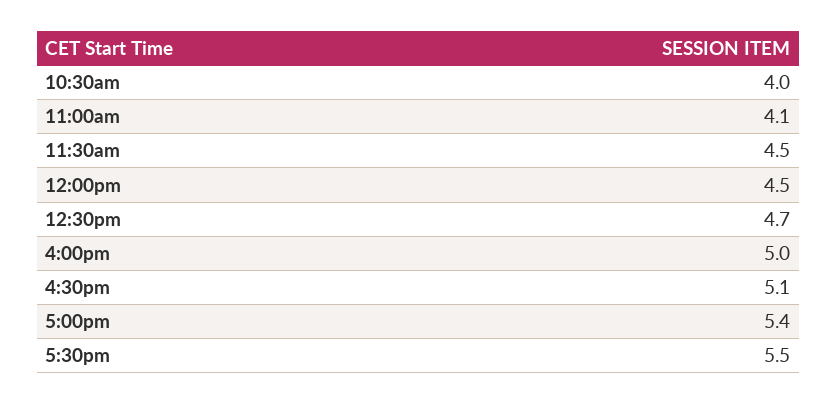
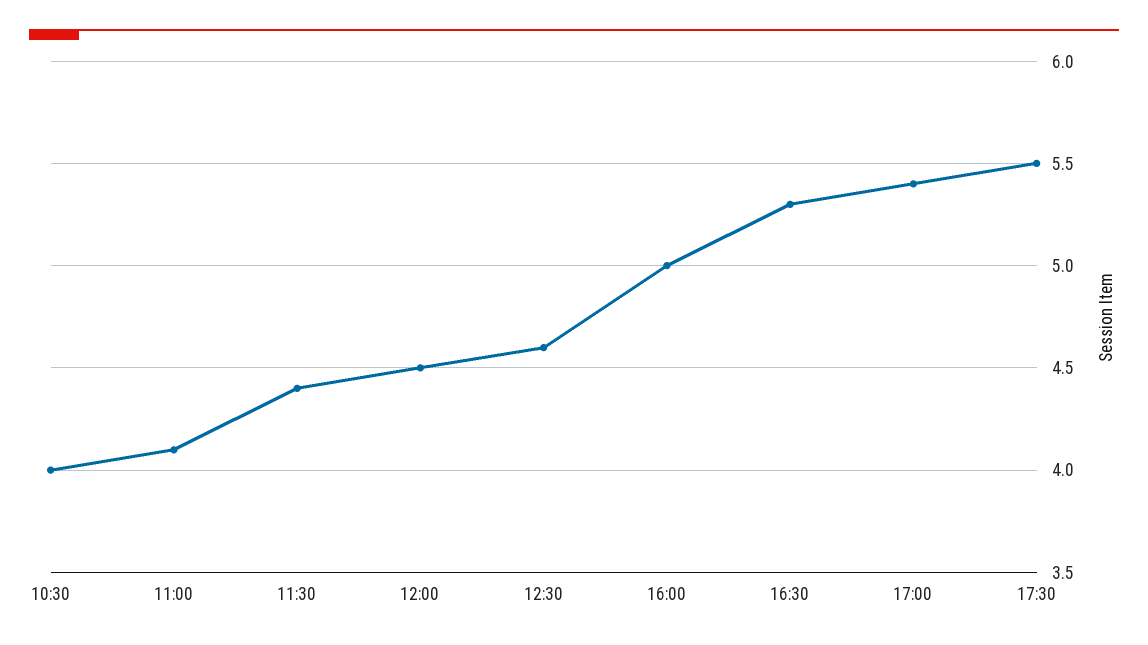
11:30am: 4.5 -> 4.4
12:30pm: 4.7 -> 4.6
4:30pm: 5.1 -> 5.3

